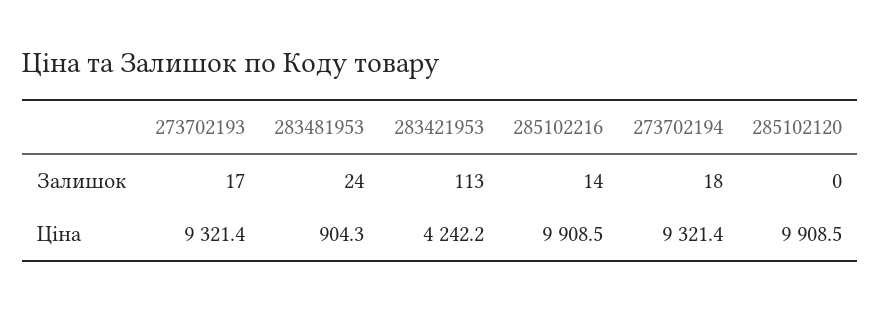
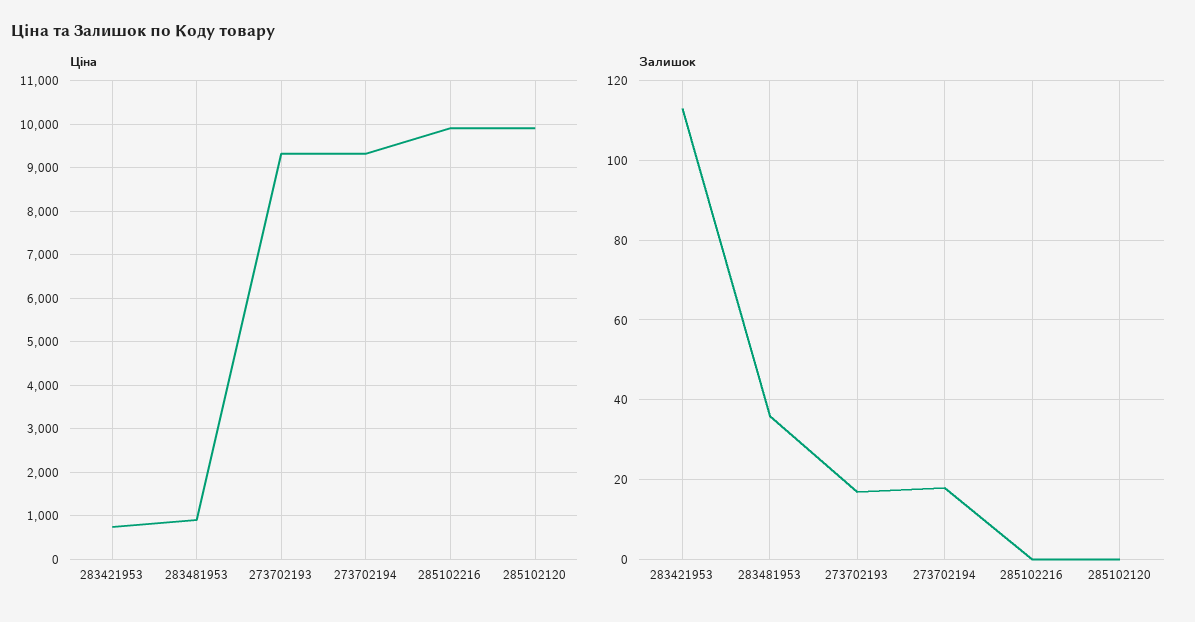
Залишок, 283481953: 24 -> 35
Залишок, 285102216: 14 -> 0
Ціна, 283421953: 4242.2 -> 800

